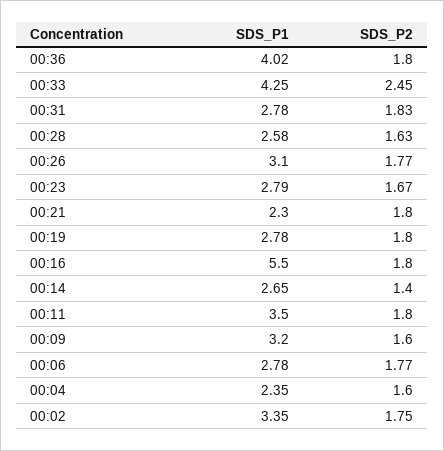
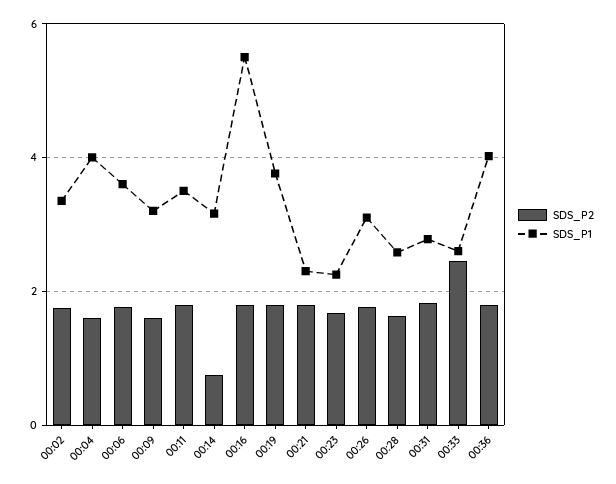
SDS_P1, 00:33: 4.25 -> 2.6
SDS_P1, 00:23: 2.79 -> 2.2
SDS_P1, 00:19: 2.78 -> 3.8
SDS_P1, 00:14: 2.65 -> 3.2
SDS_P2, 00:14: 1.4 -> 0.8
SDS_P1, 00:06: 2.78 -> 3.6
SDS_P1, 00:04: 2.35 -> 4

